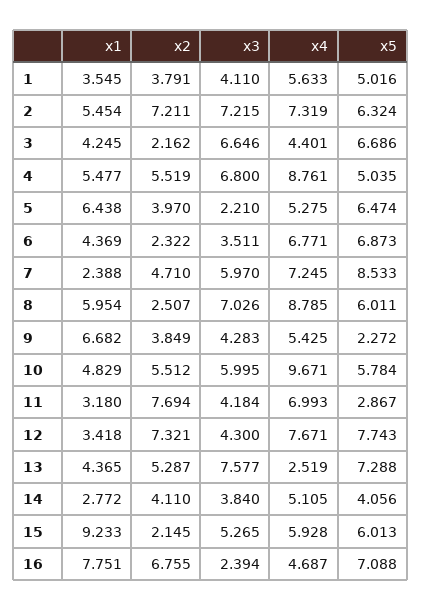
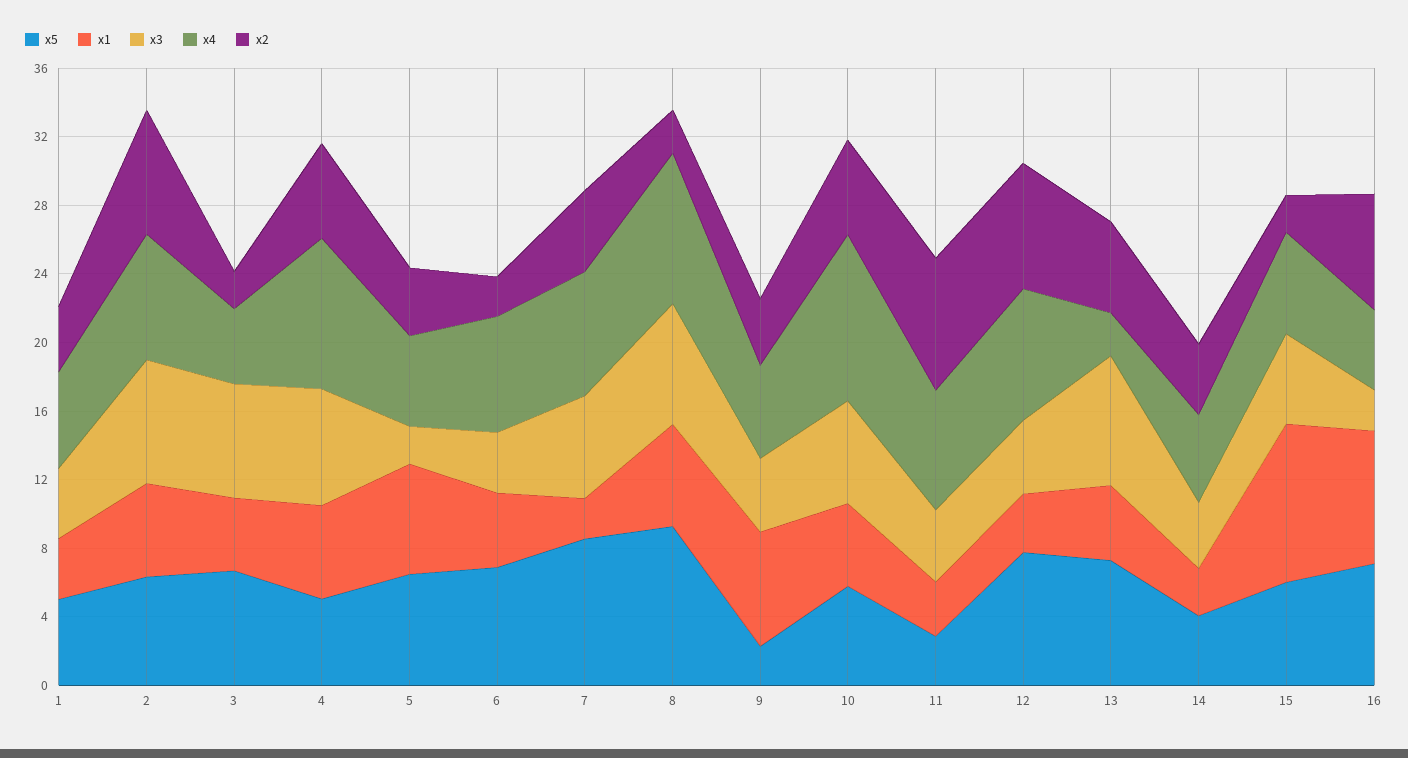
x5, 8: 6.011 -> 9

